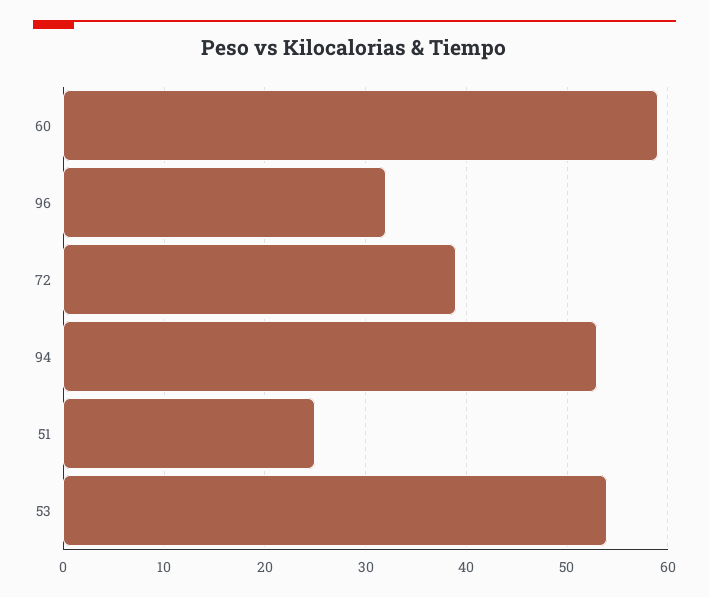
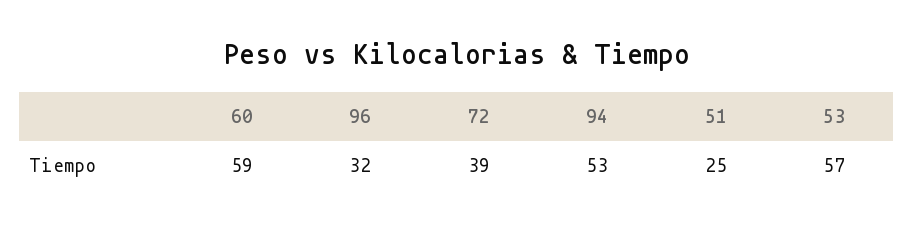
53: 54 -> 57

